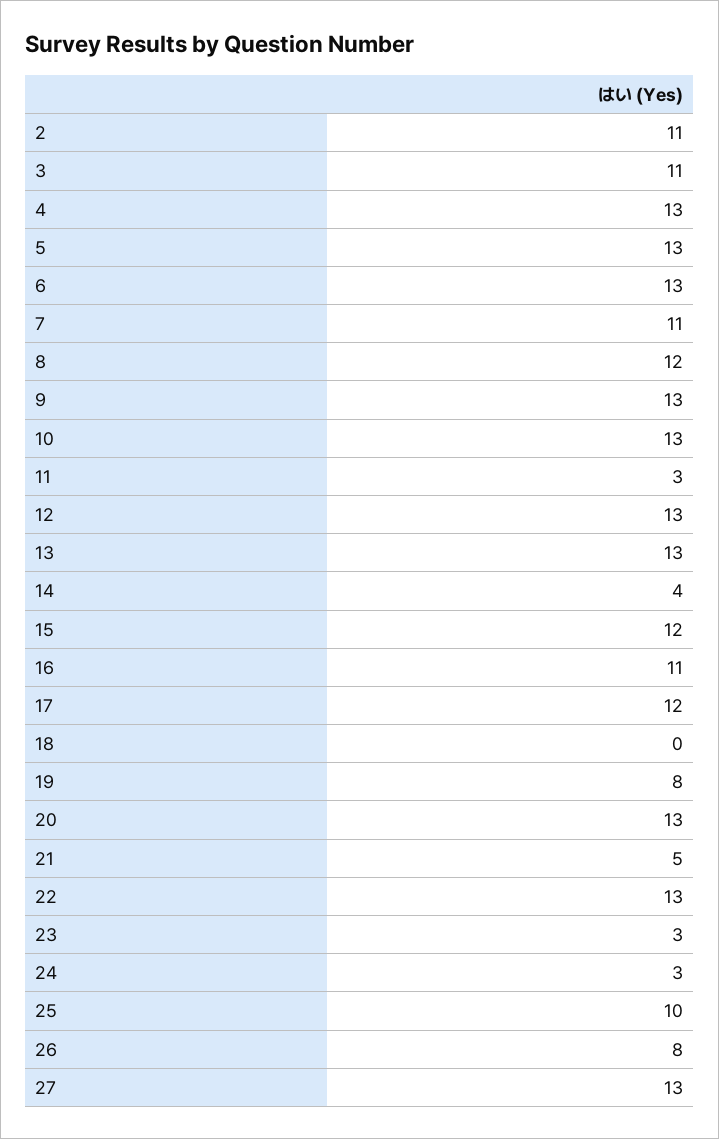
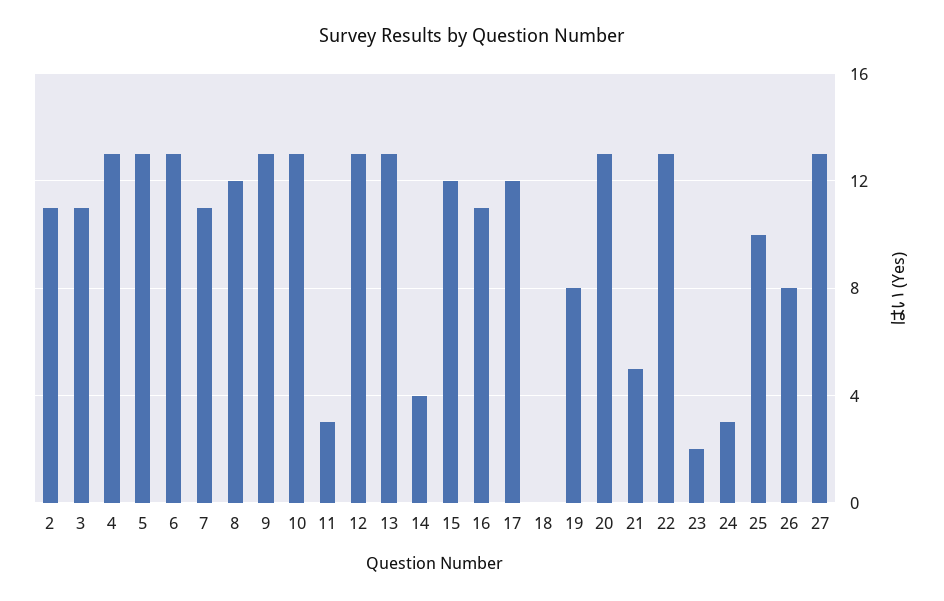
23: 3 -> 2

